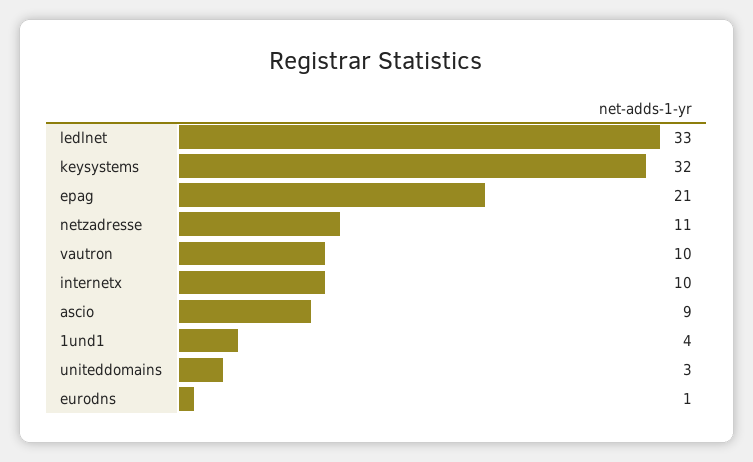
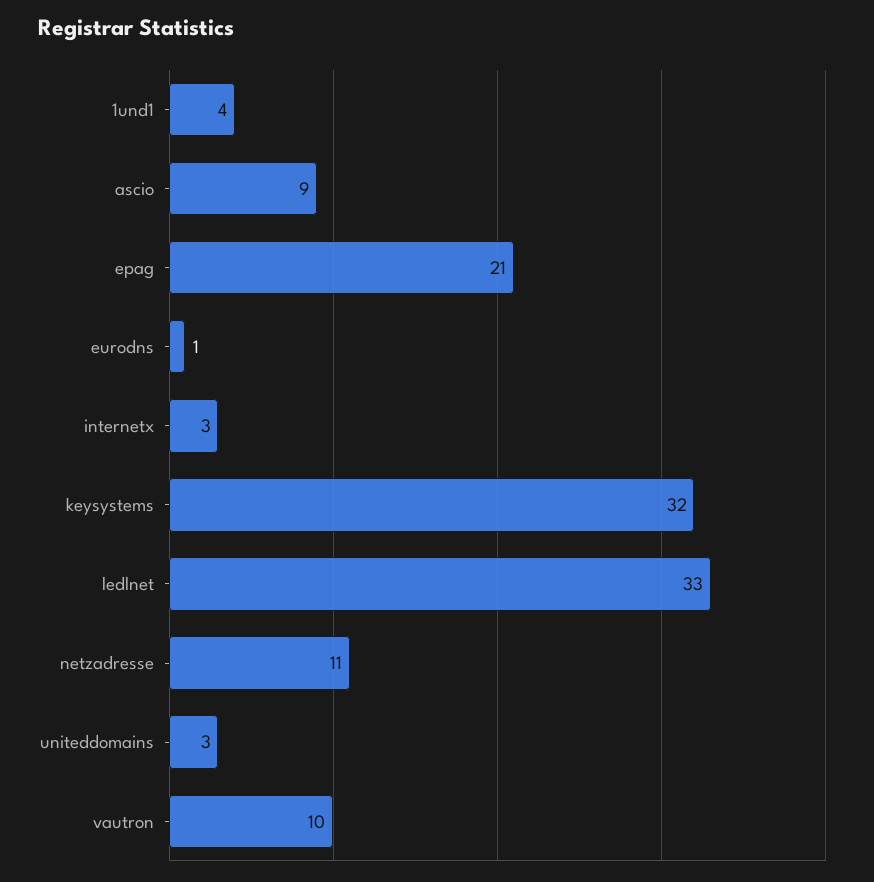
internetx: 10 -> 3

